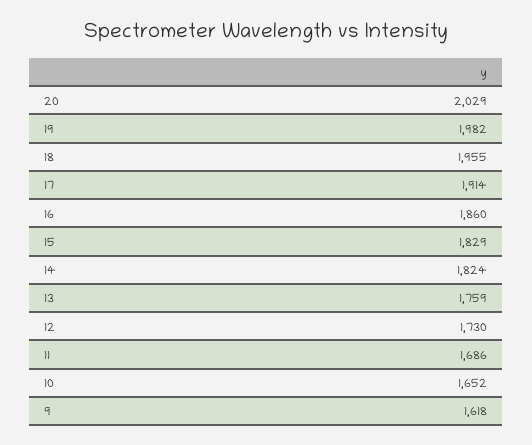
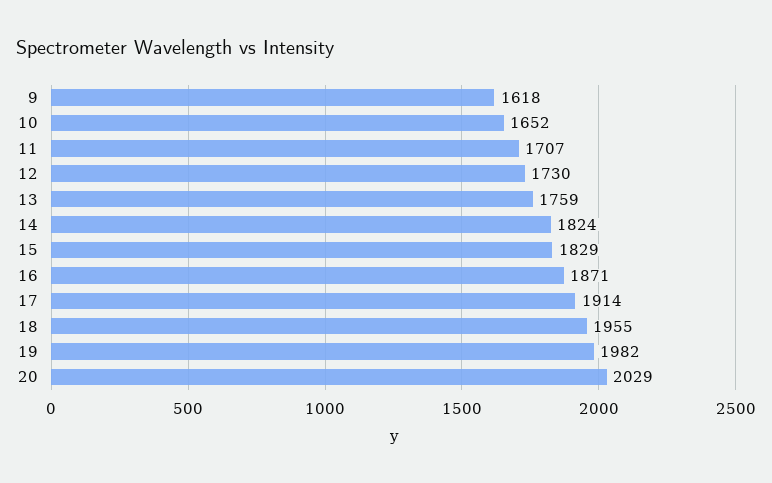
16: 1860 -> 1871
11: 1686 -> 1707

